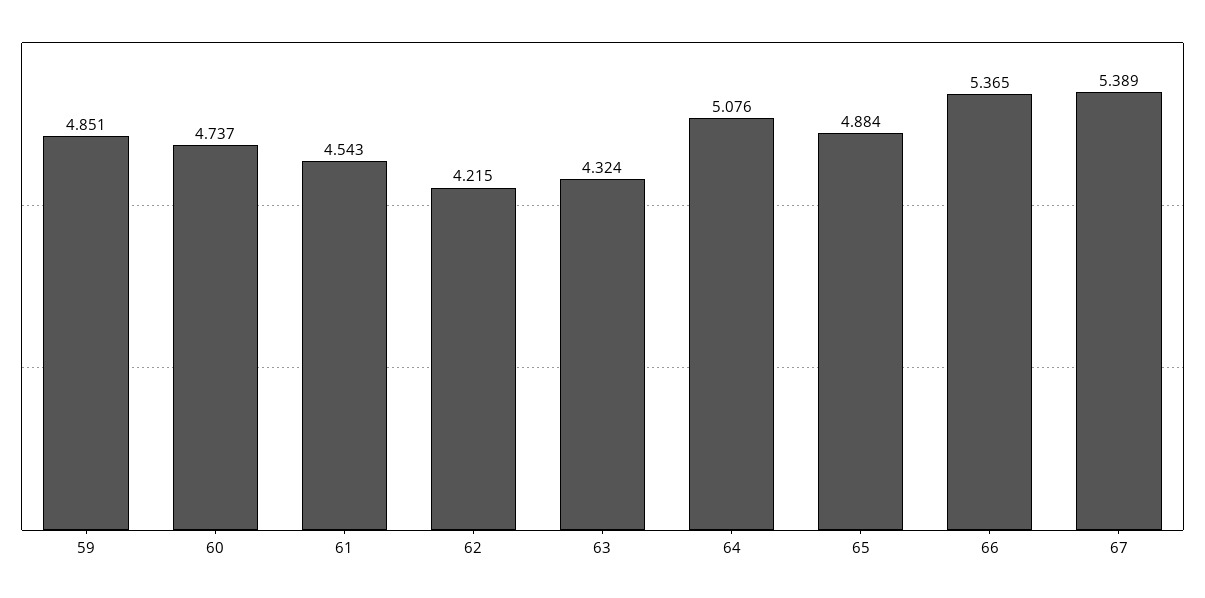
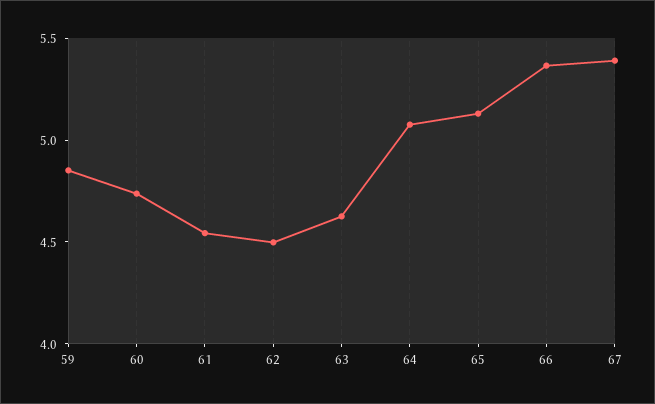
62: 4.215 -> 4.5
63: 4.324 -> 4.6
65: 4.884 -> 5.1

